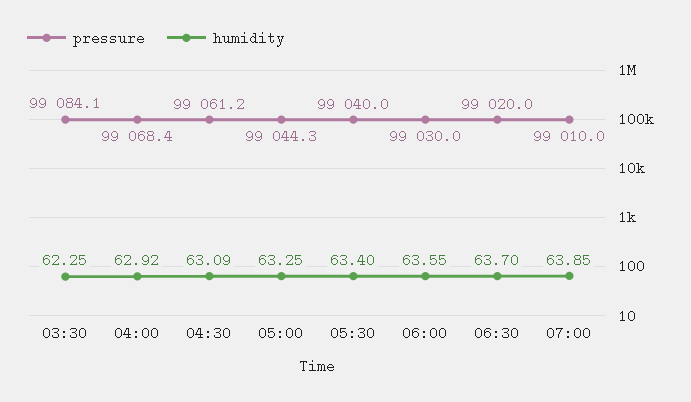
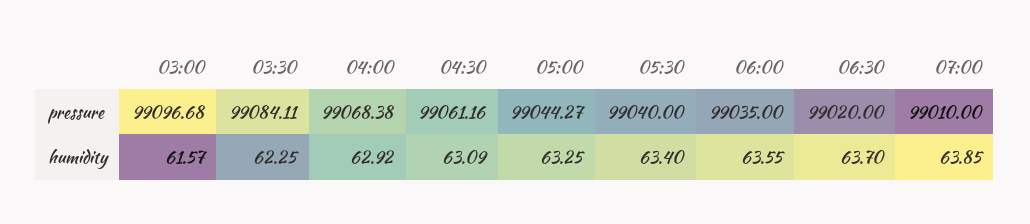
pressure, 06:00: 99030 -> 99035
pressure, 03:00: none -> 99096.68
humidity, 03:00: none -> 61.57

